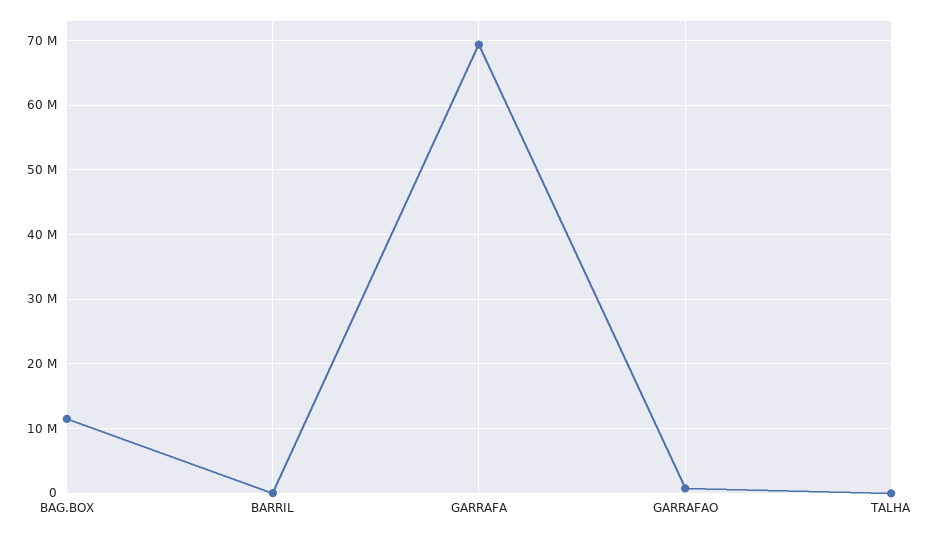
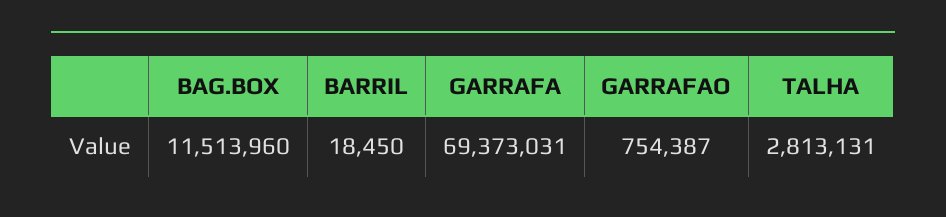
TALHA: 0 -> 2813131

